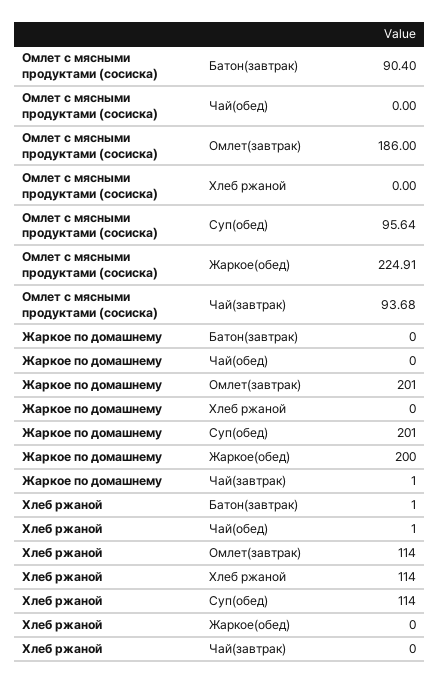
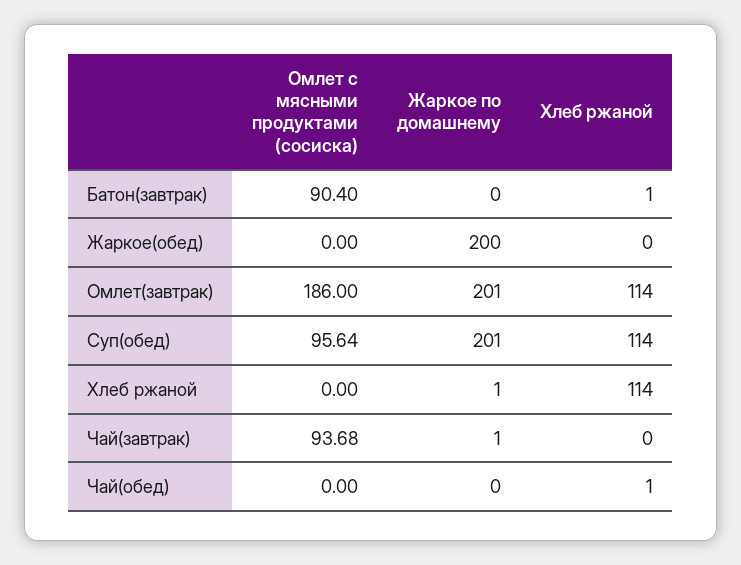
Омлет с мясными продуктами (сосиска), Жаркое(обед): 224.91 -> 0
Жаркое по домашнему, Хлеб ржаной: 0 -> 1

